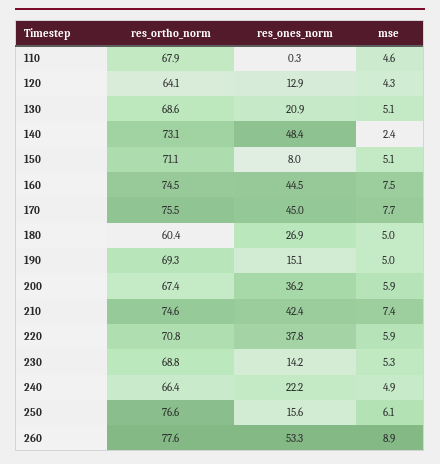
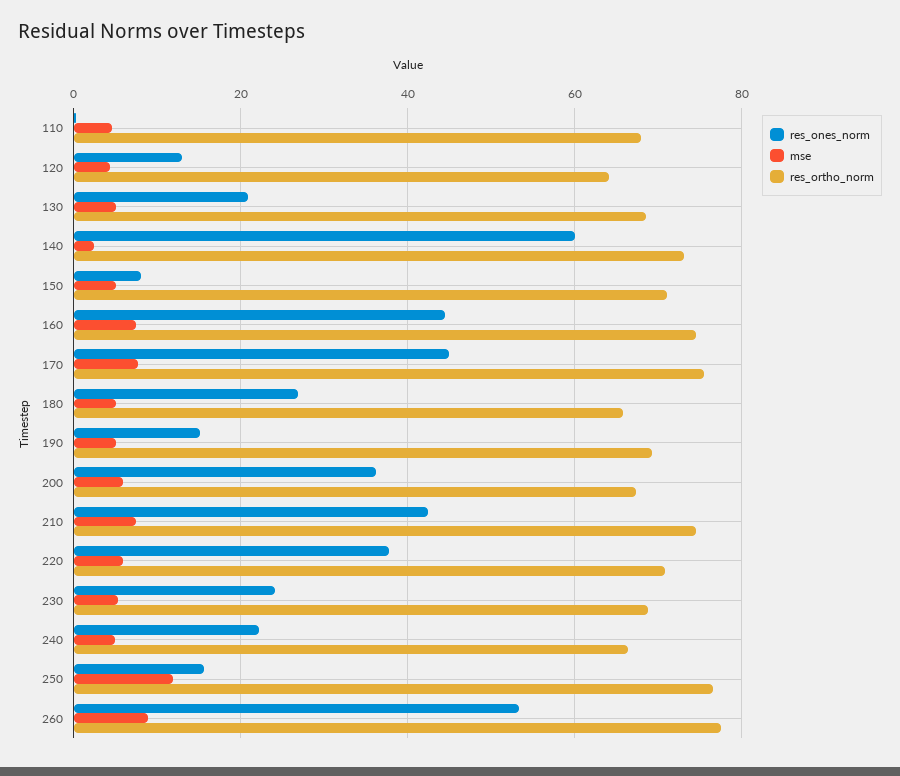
res_ones_norm, 140: 48.4 -> 60
res_ortho_norm, 180: 60.4 -> 66
res_ones_norm, 230: 14.2 -> 24
mse, 250: 6.1 -> 12

